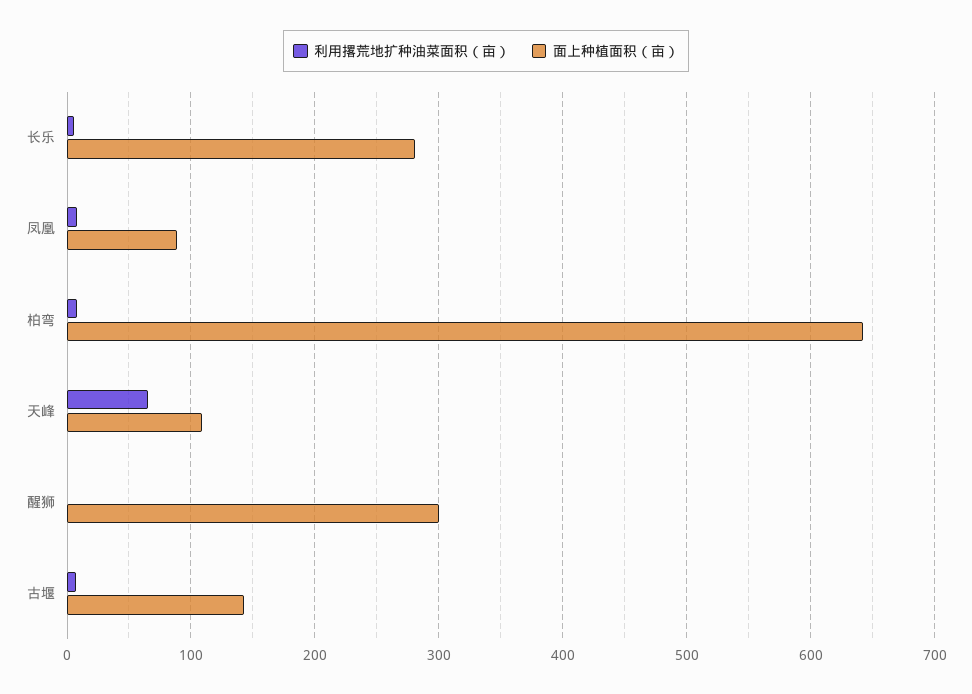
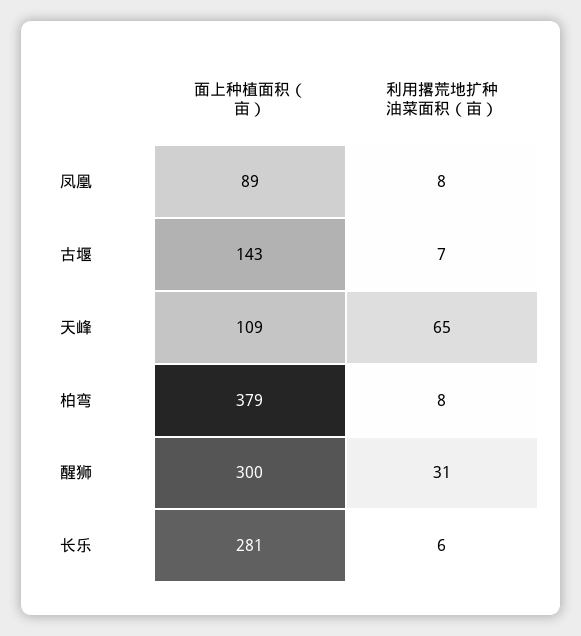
面上种植面积（亩）, 柏弯: 640 -> 379
利用撂荒地扩种油菜面积（亩）, 醒狮: 0 -> 31

